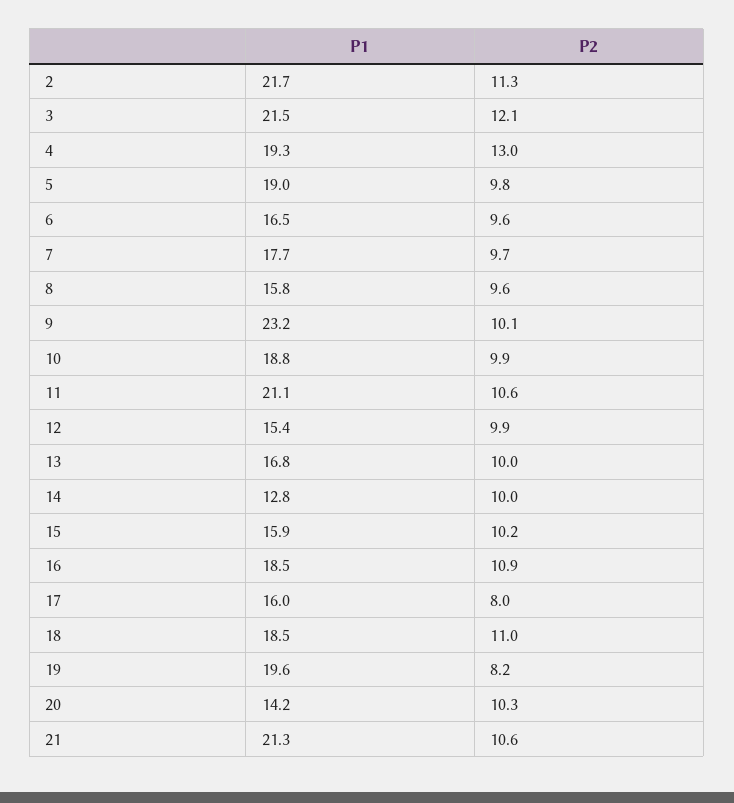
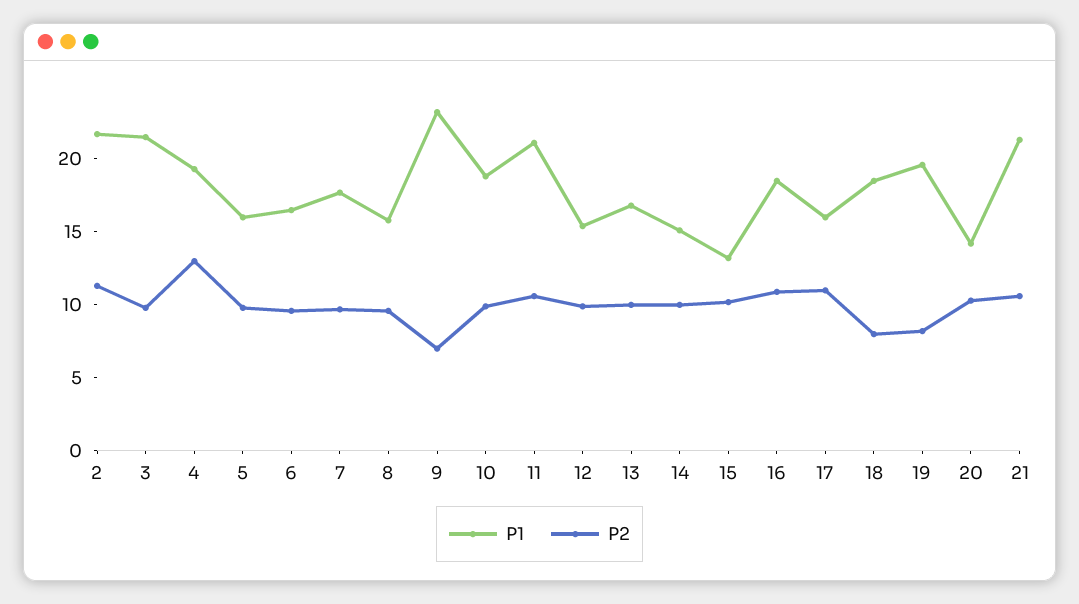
P2, 3: 12.1 -> 10
P1, 5: 19 -> 16
P2, 9: 10.1 -> 7
P1, 14: 12.8 -> 15
P1, 15: 15.9 -> 13
P2, 17: 8 -> 11
P2, 18: 11 -> 8

